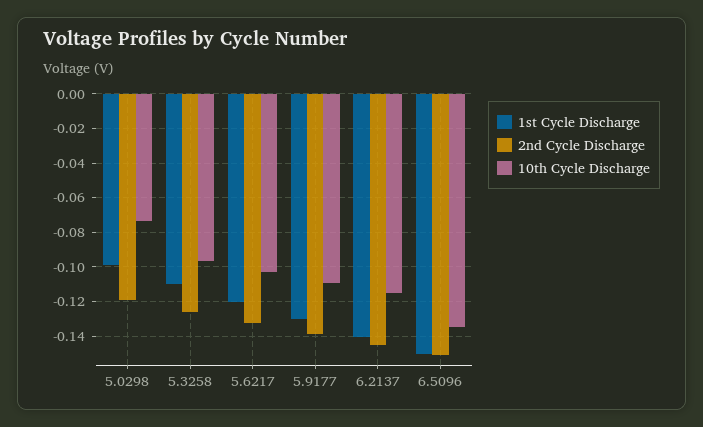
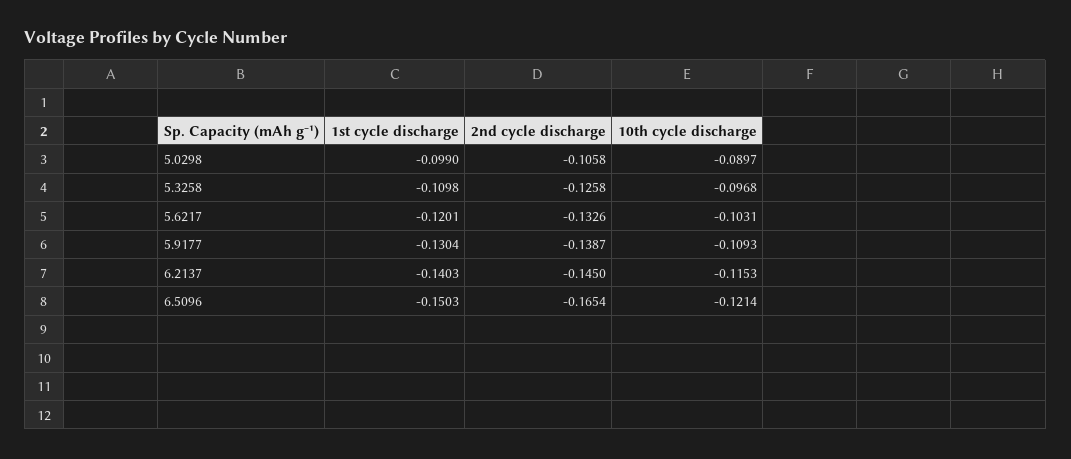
2nd Cycle Discharge, 5.0298: -0.12 -> -0.1058
10th Cycle Discharge, 5.0298: -0.075 -> -0.0897
2nd Cycle Discharge, 6.5096: -0.15 -> -0.1654
10th Cycle Discharge, 6.5096: -0.135 -> -0.1214

